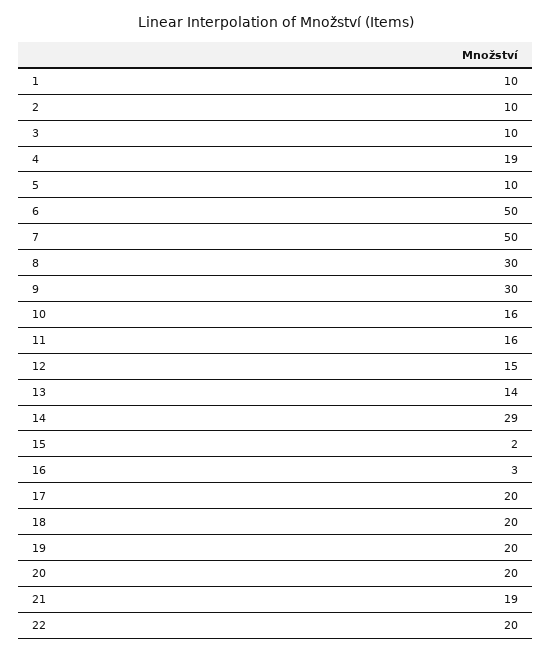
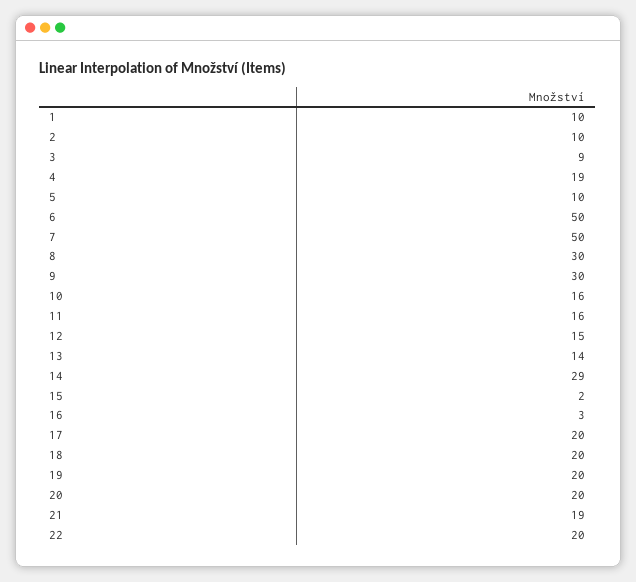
3: 10 -> 9

